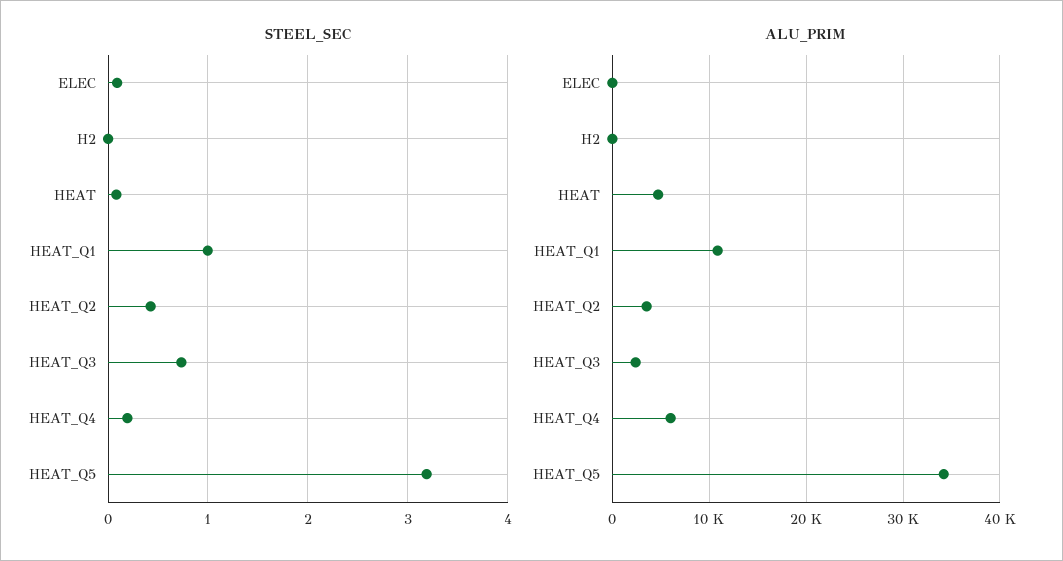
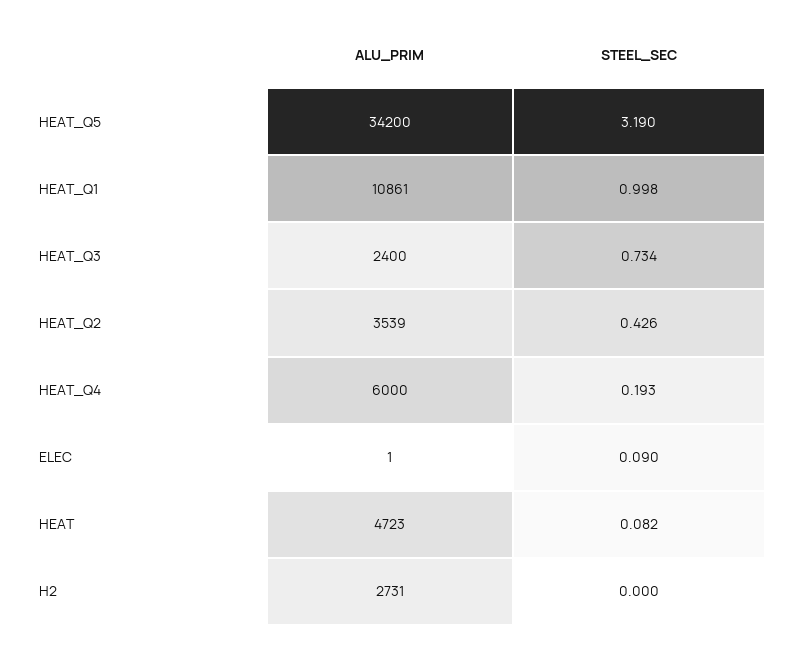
ALU_PRIM, H2: 0 -> 2731

